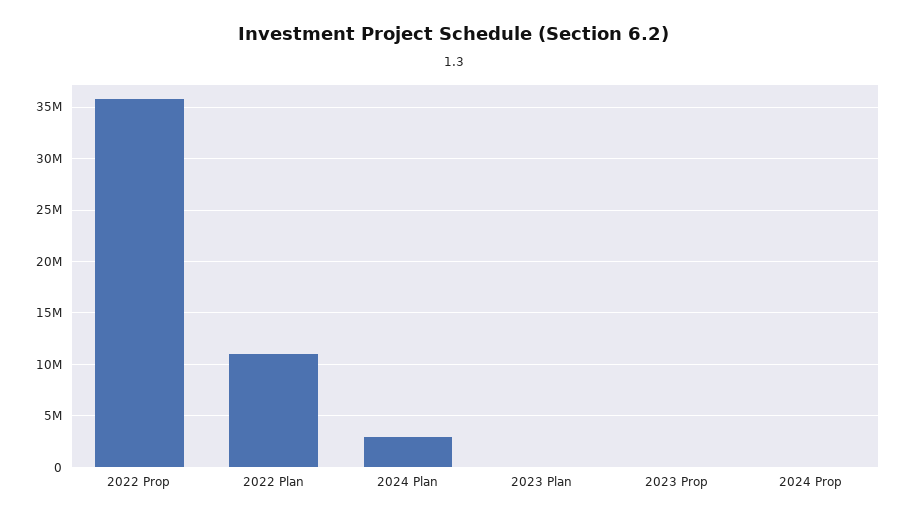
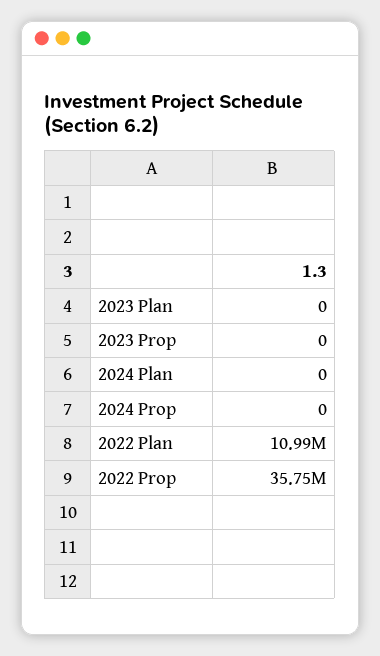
2024 Plan: 3000000 -> 0

